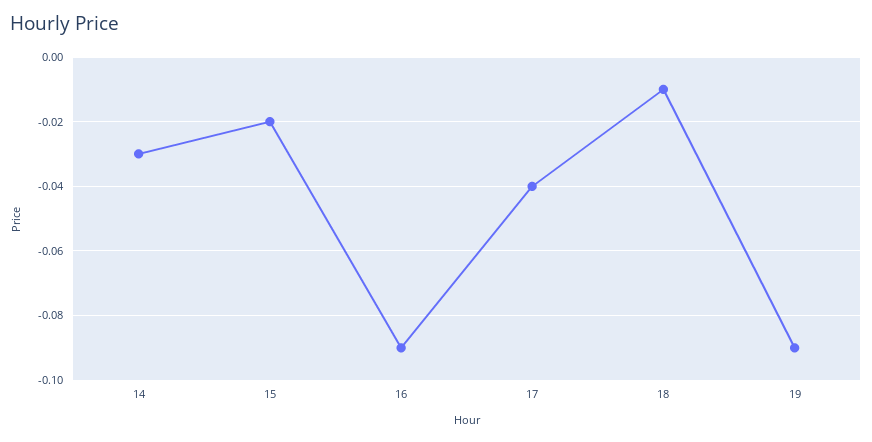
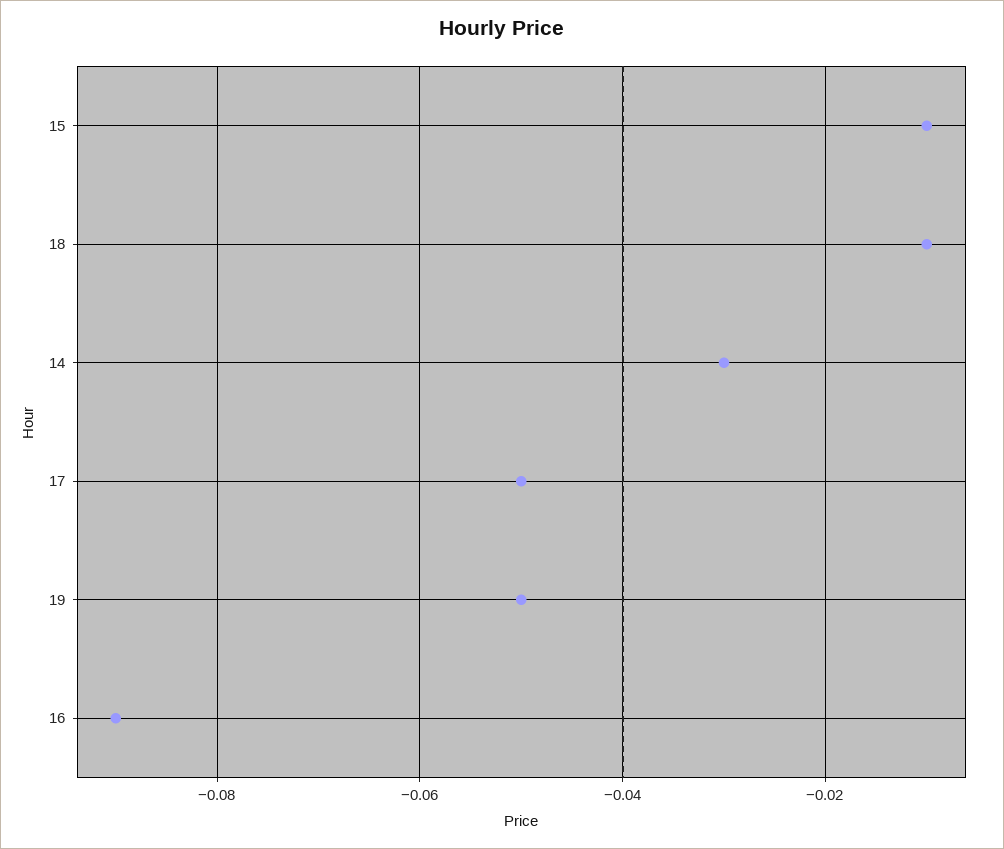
15: -0.02 -> -0.01
17: -0.04 -> -0.05
19: -0.09 -> -0.05

